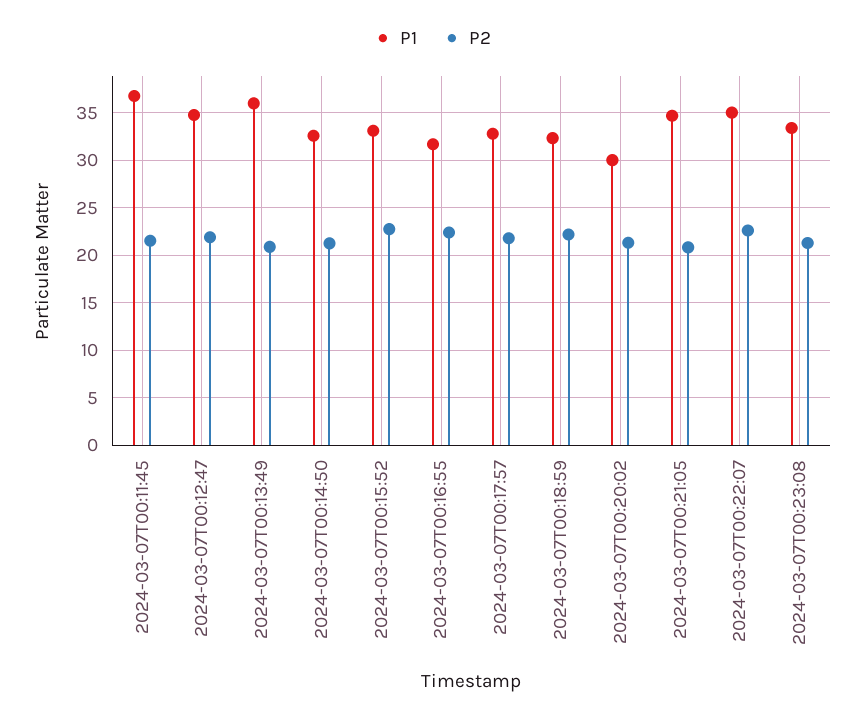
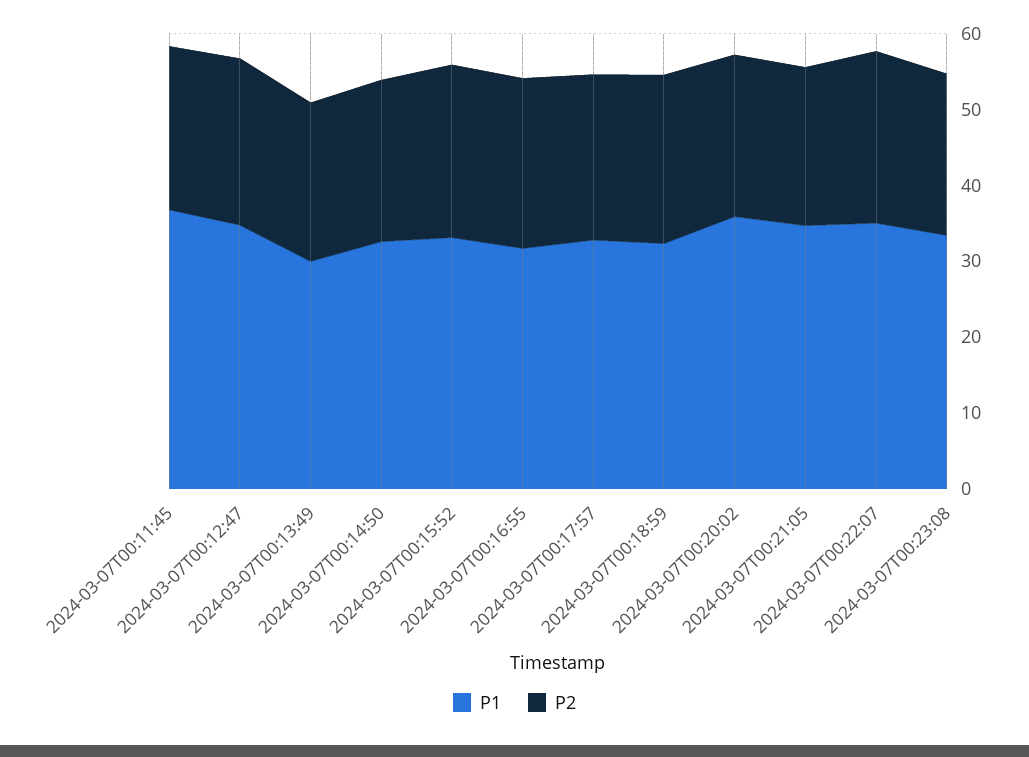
P1, 2024-03-07T00:13:49: 36 -> 30
P1, 2024-03-07T00:20:02: 30 -> 36

